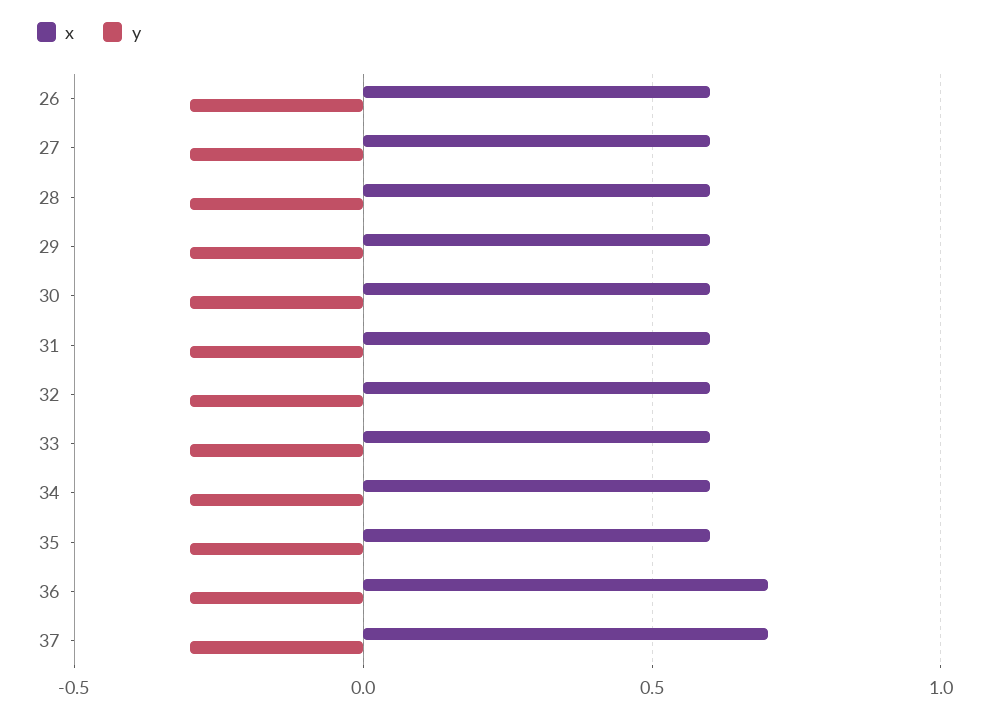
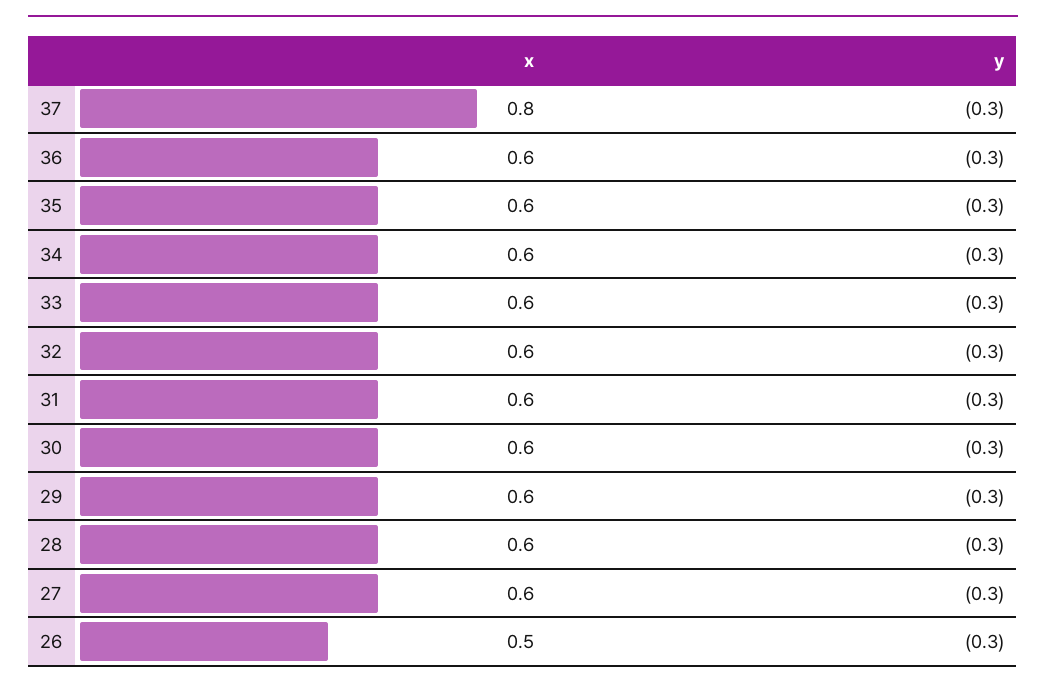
x, 26: 0.6 -> 0.5
x, 36: 0.7 -> 0.6
x, 37: 0.7 -> 0.8

